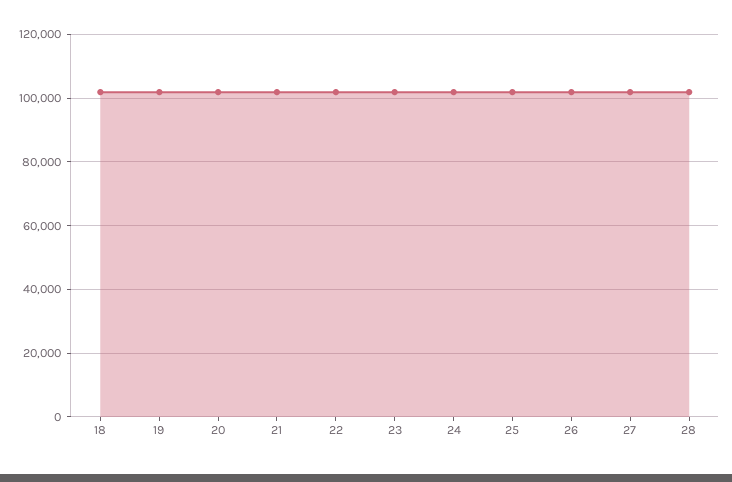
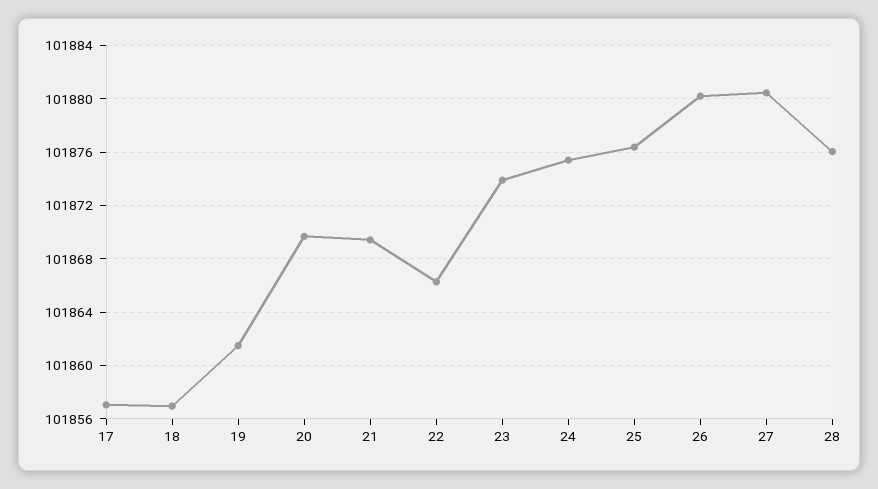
17: none -> 101857

